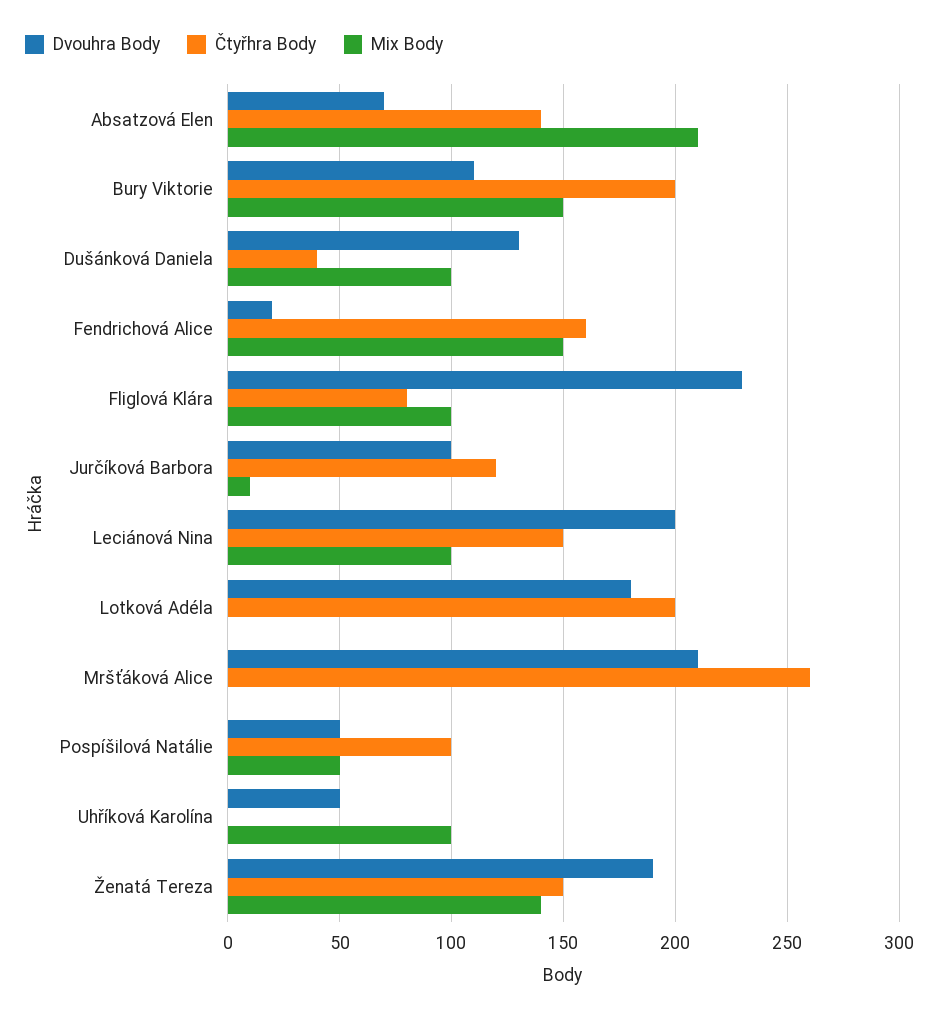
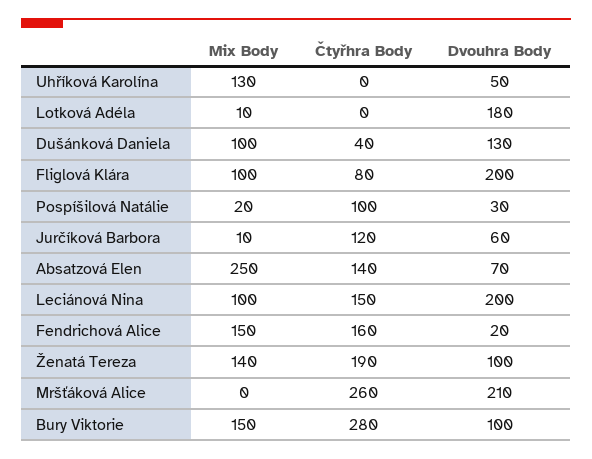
Mix Body, Absatzová Elen: 210 -> 250
Dvouhra Body, Bury Viktorie: 110 -> 100
Čtyřhra Body, Bury Viktorie: 200 -> 280
Dvouhra Body, Fliglová Klára: 230 -> 200
Dvouhra Body, Jurčíková Barbora: 100 -> 60
Čtyřhra Body, Lotková Adéla: 200 -> 0
Mix Body, Lotková Adéla: 0 -> 10
Dvouhra Body, Pospíšilová Natálie: 50 -> 30
Mix Body, Pospíšilová Natálie: 50 -> 20
Mix Body, Uhříková Karolína: 100 -> 130
Dvouhra Body, Ženatá Tereza: 190 -> 100
Čtyřhra Body, Ženatá Tereza: 150 -> 190

